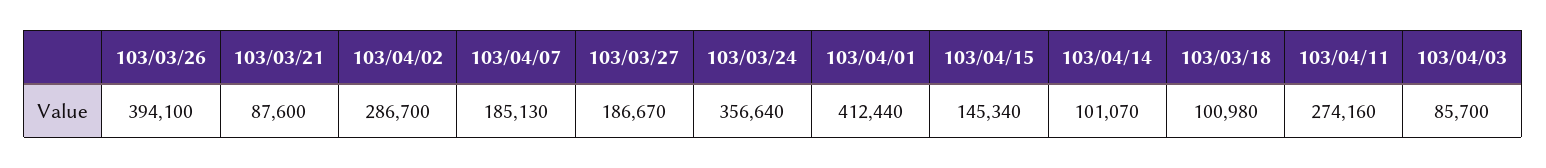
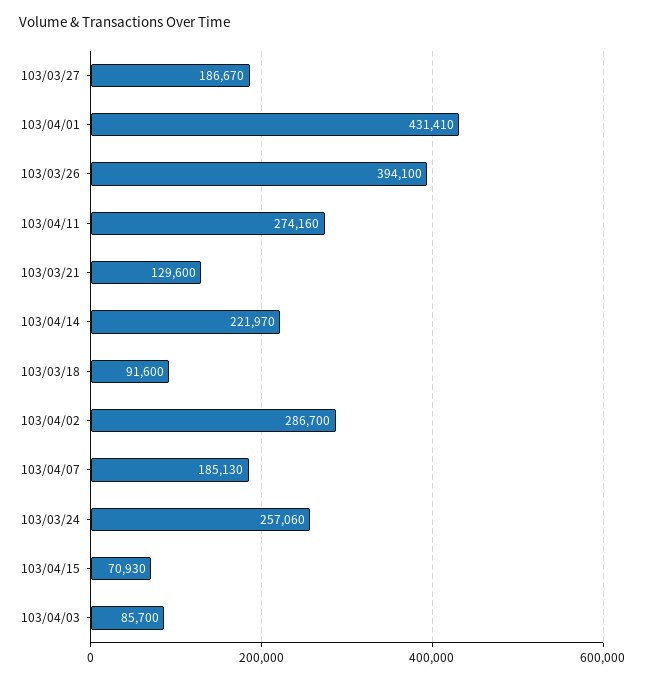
103/03/21: 87600 -> 129600
103/03/24: 356640 -> 257060
103/04/01: 412440 -> 431410
103/04/15: 145340 -> 70930
103/04/14: 101070 -> 221970
103/03/18: 100980 -> 91600

